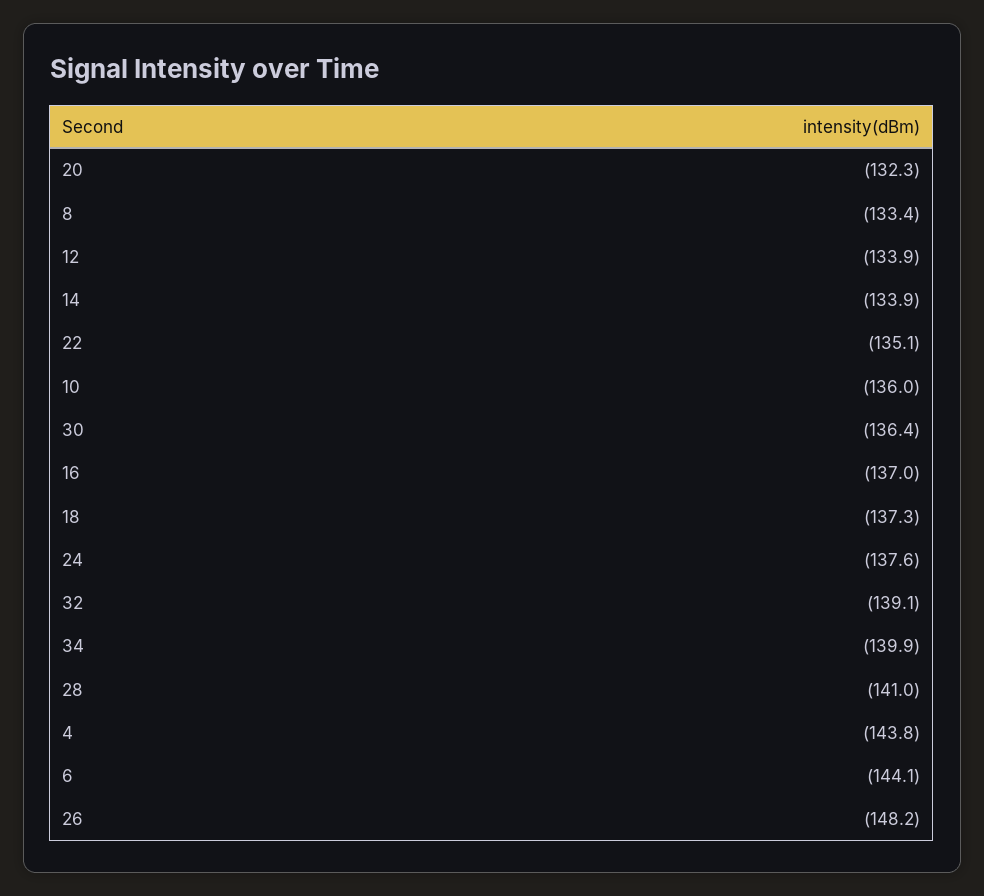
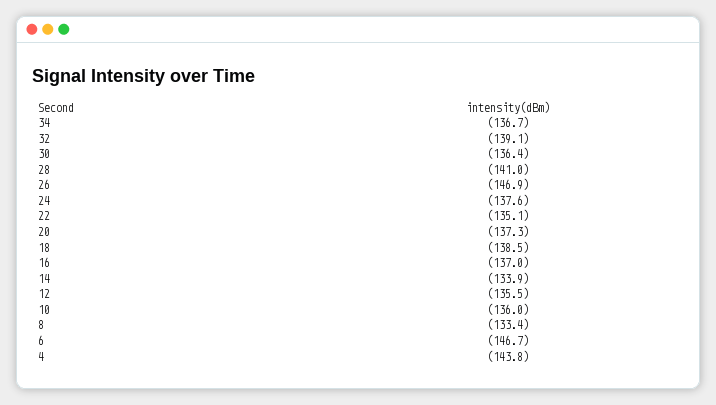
20: -132.3 -> -137.3
12: -133.9 -> -135.5
18: -137.3 -> -138.5
34: -139.9 -> -136.7
6: -144.1 -> -146.7
26: -148.2 -> -146.9

